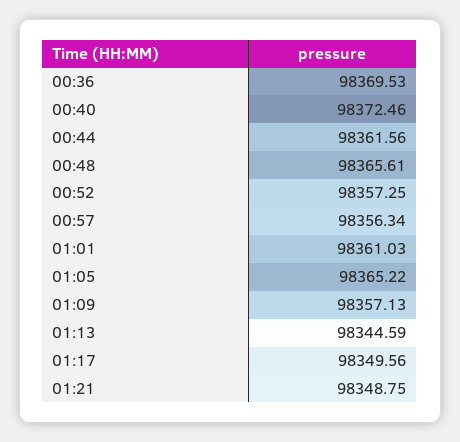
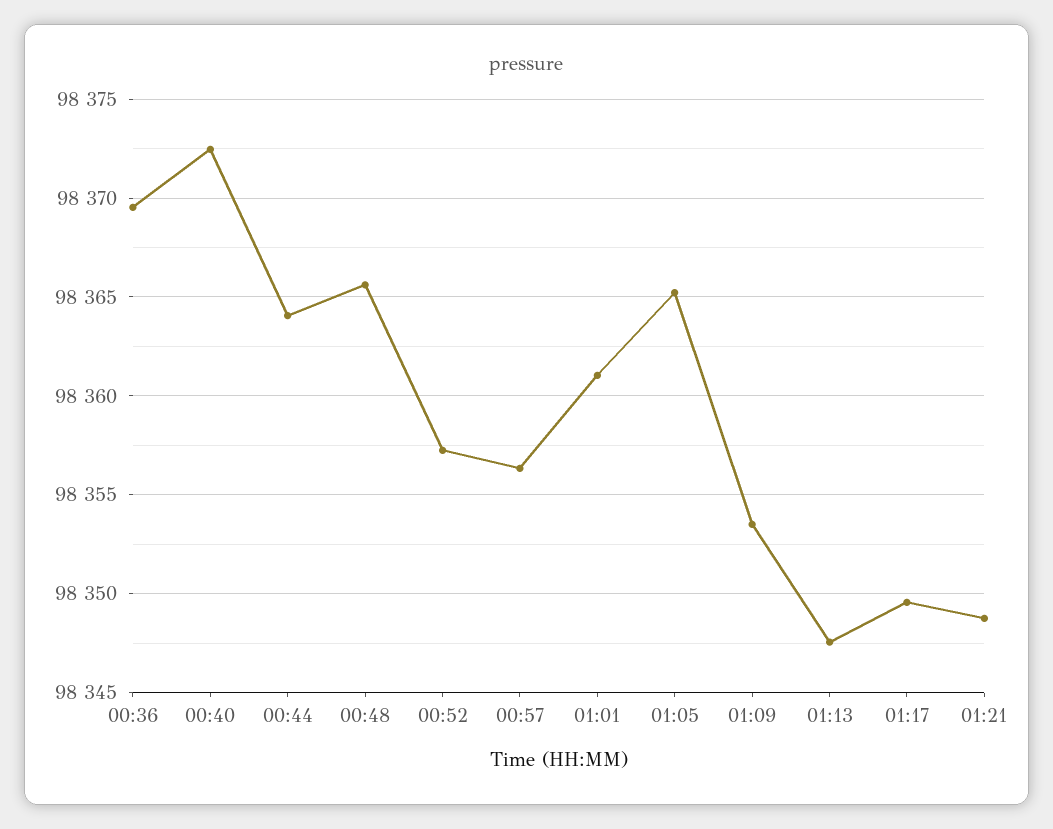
00:44: 98361.56 -> 98364
01:09: 98357.13 -> 98353.5
01:13: 98344.59 -> 98347.5

